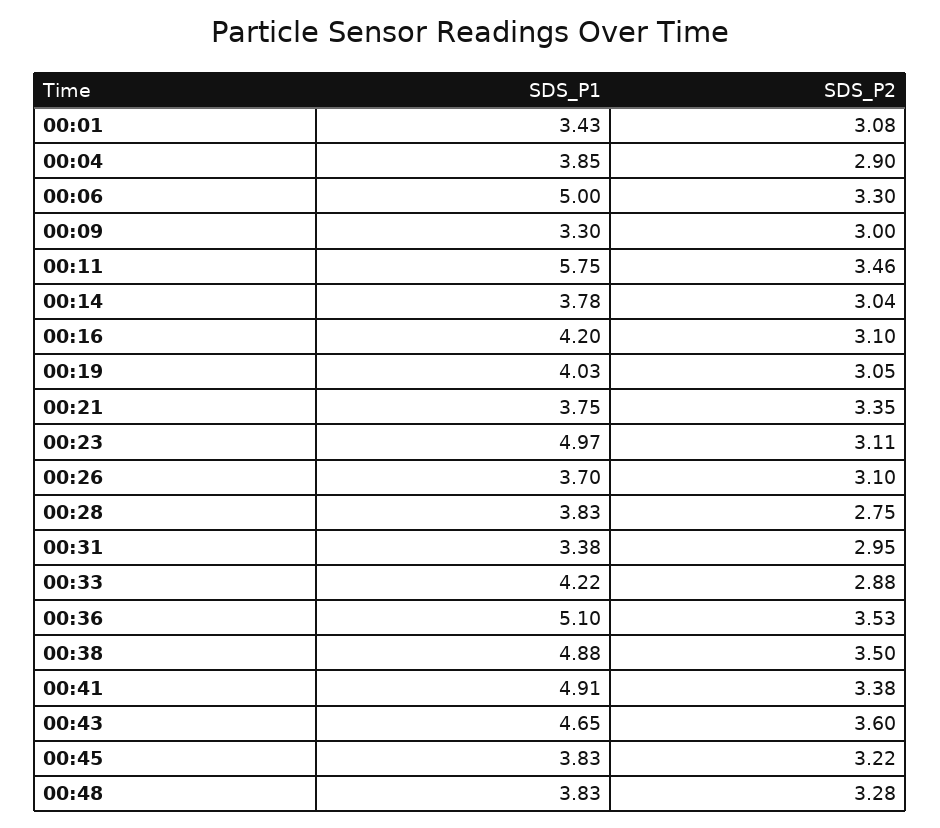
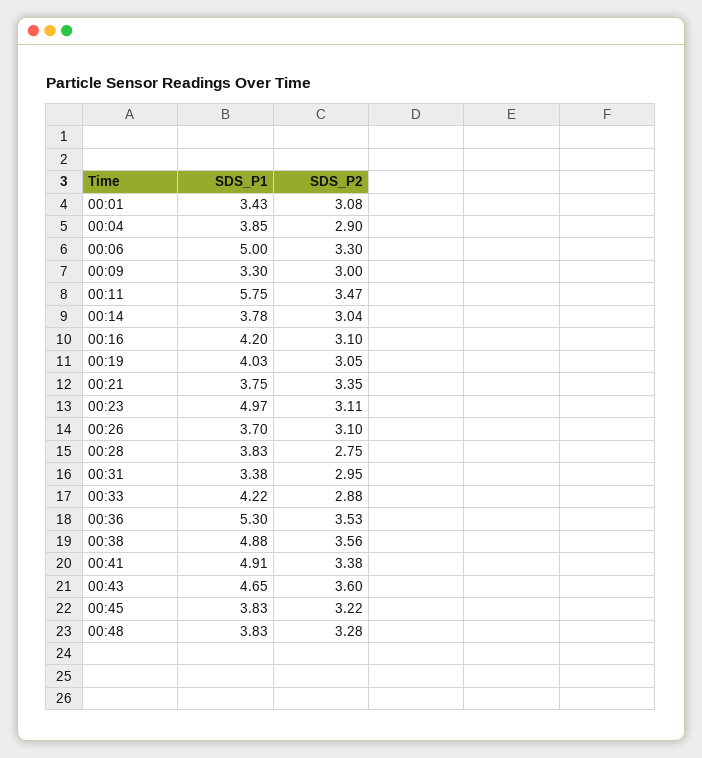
SDS_P2, 00:11: 3.46 -> 3.47
SDS_P1, 00:36: 5.1 -> 5.3
SDS_P2, 00:38: 3.5 -> 3.56

